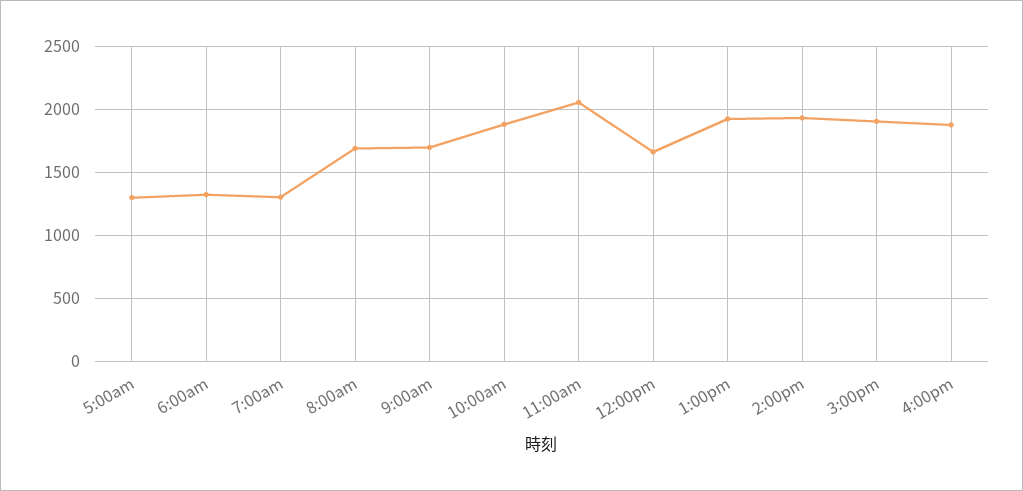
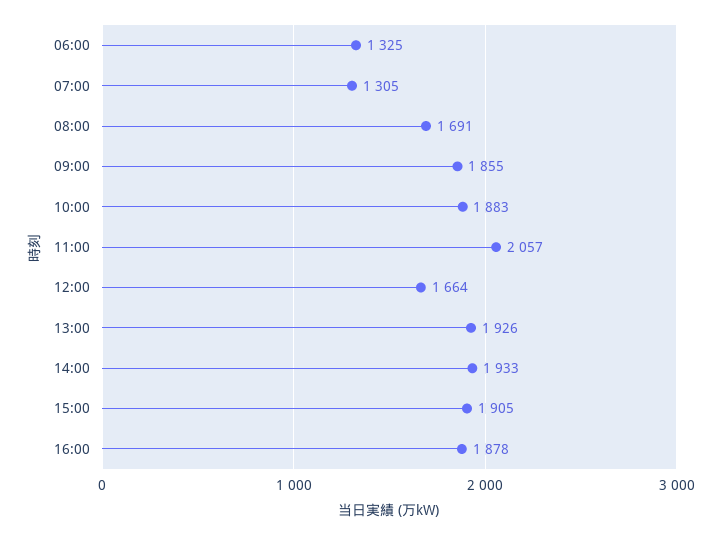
5:00am: 1300 -> none
9:00am: 1700 -> 1855

